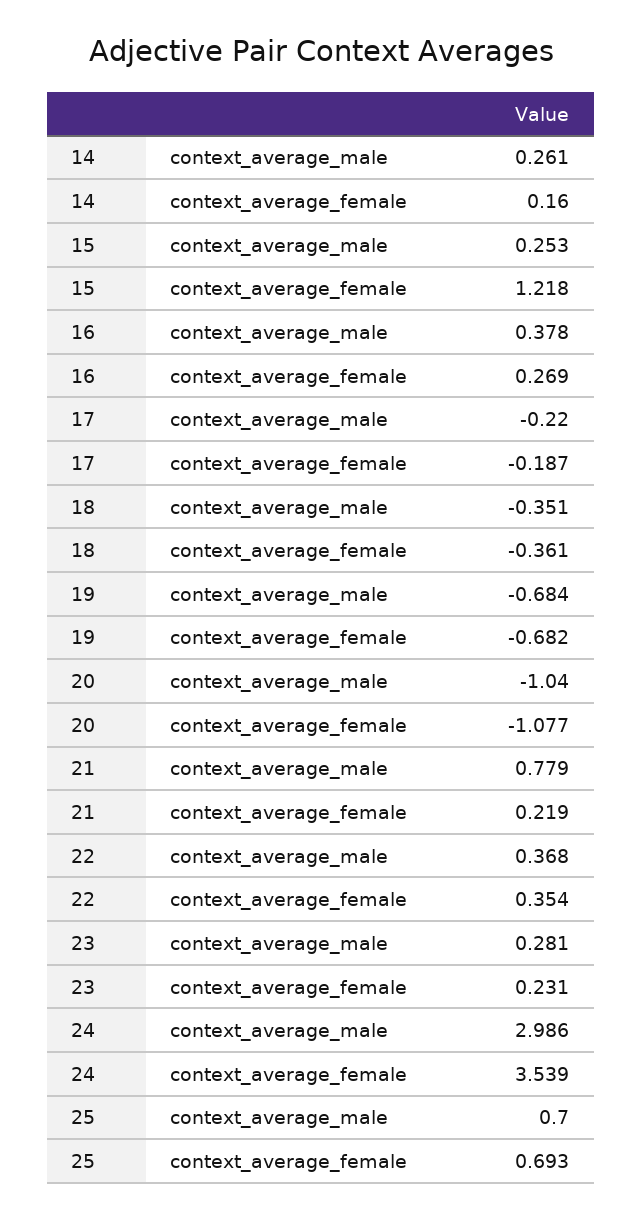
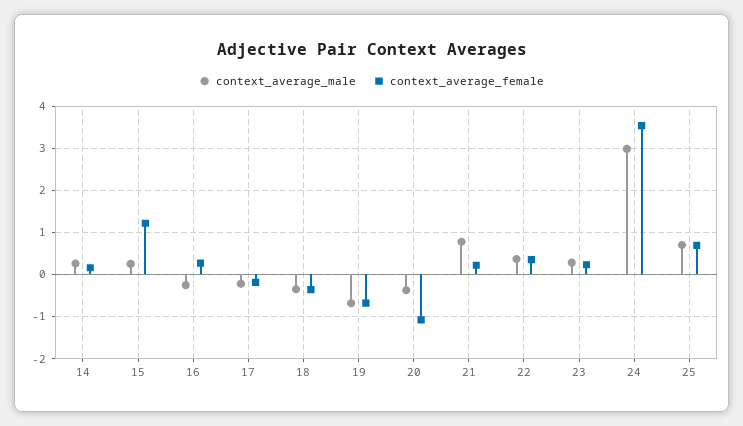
context_average_male, 16: 0.378 -> -0.2
context_average_male, 20: -1.04 -> -0.4

